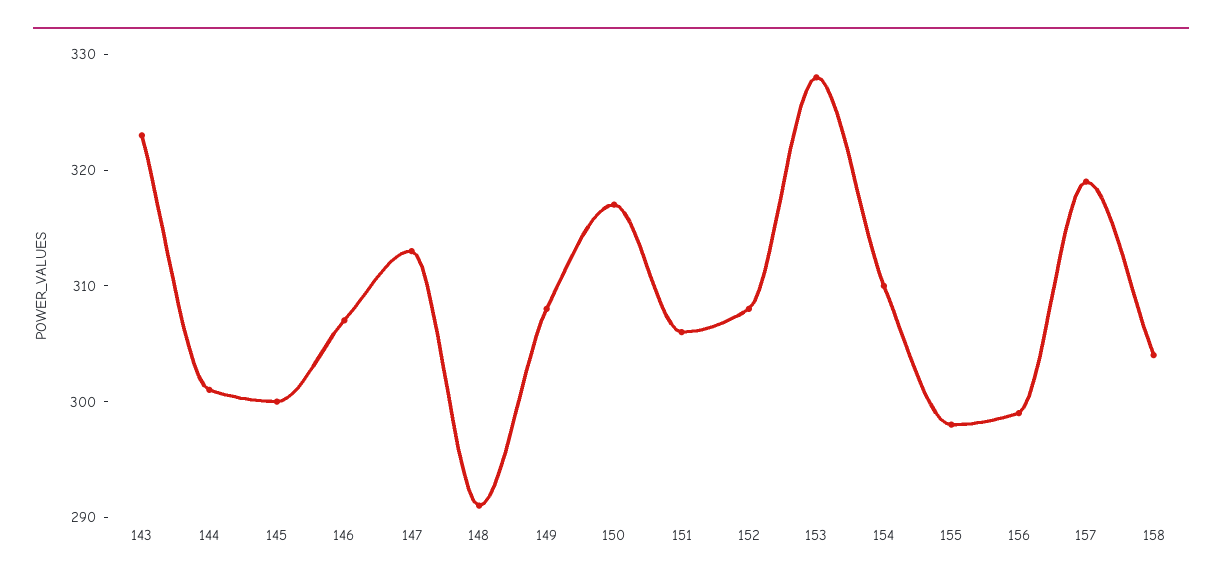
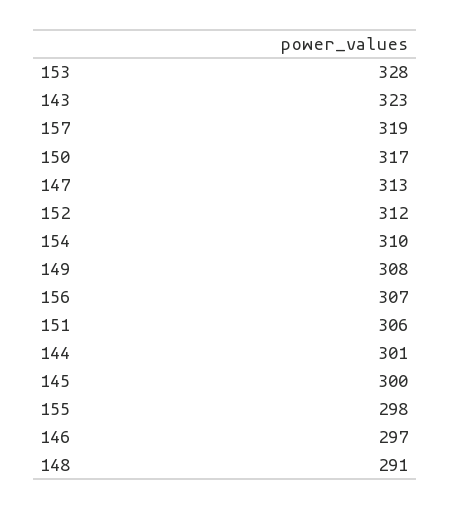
146: 307 -> 297
152: 308 -> 312
156: 299 -> 307
158: 304 -> none

